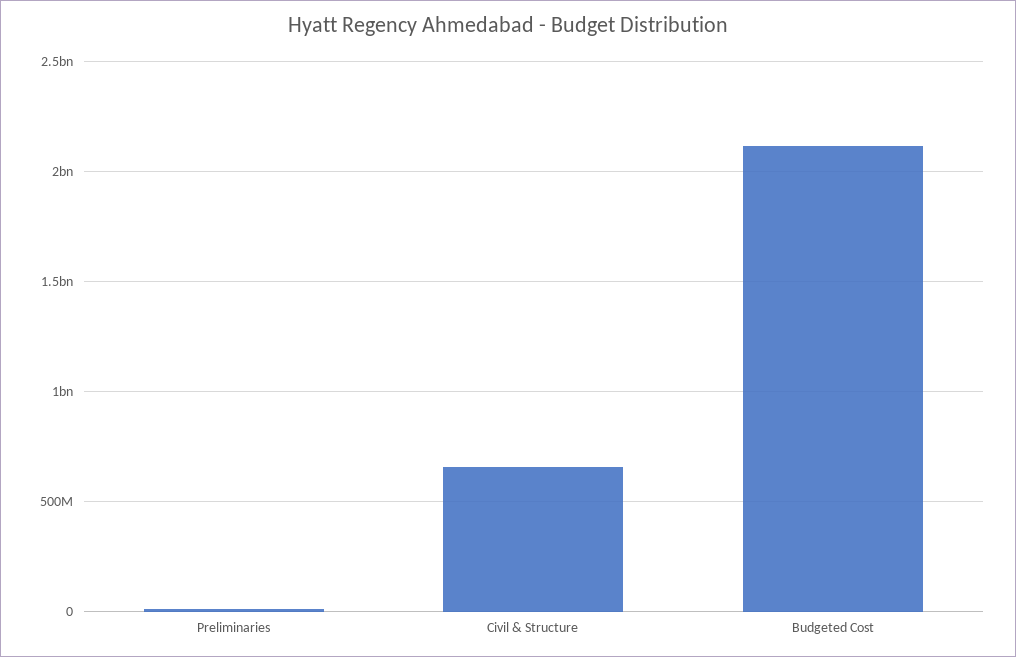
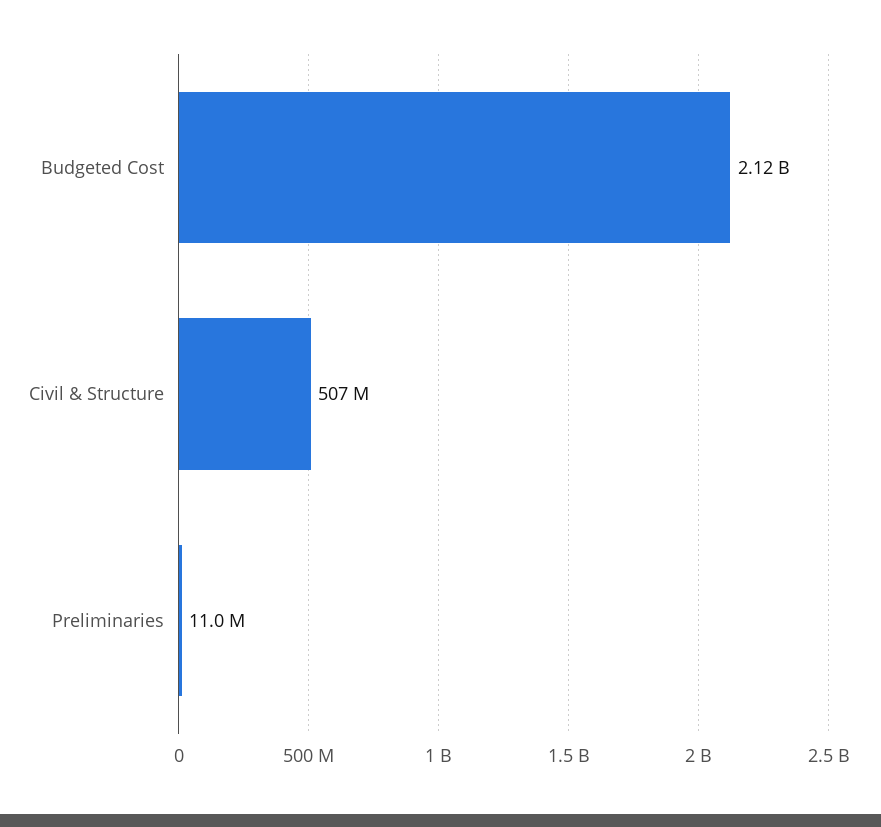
Civil & Structure: 650000000 -> 507000000

